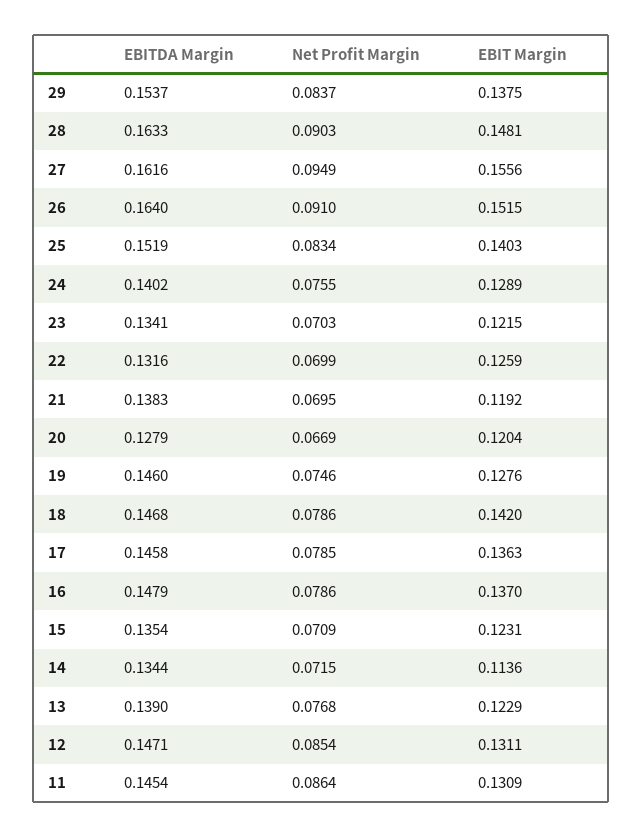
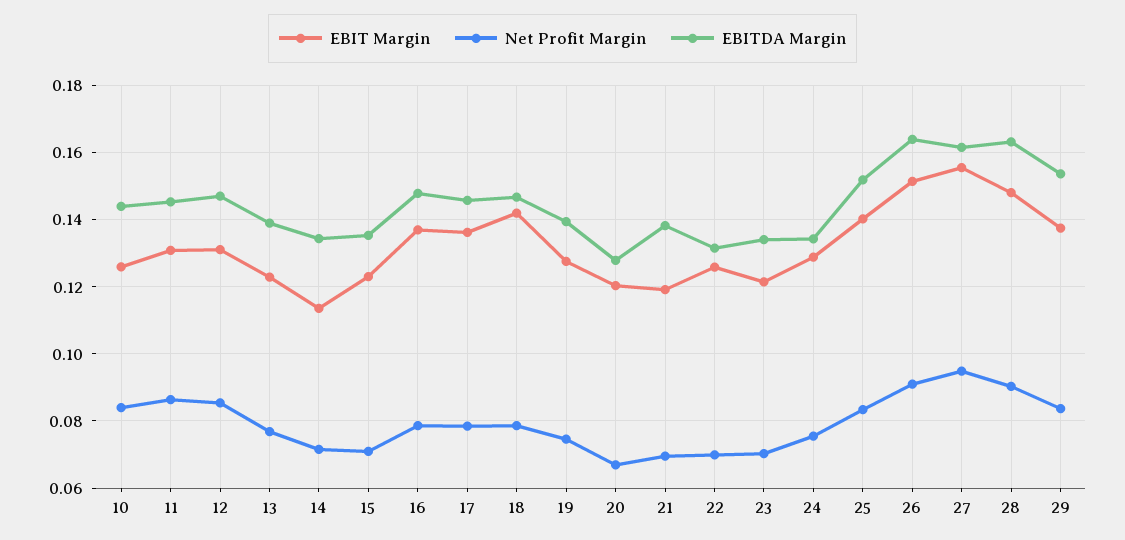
EBITDA Margin, 24: 0.1402 -> 0.134
EBITDA Margin, 19: 0.146 -> 0.14
EBIT Margin, 10: none -> 0.126
Net Profit Margin, 10: none -> 0.084
EBITDA Margin, 10: none -> 0.144

